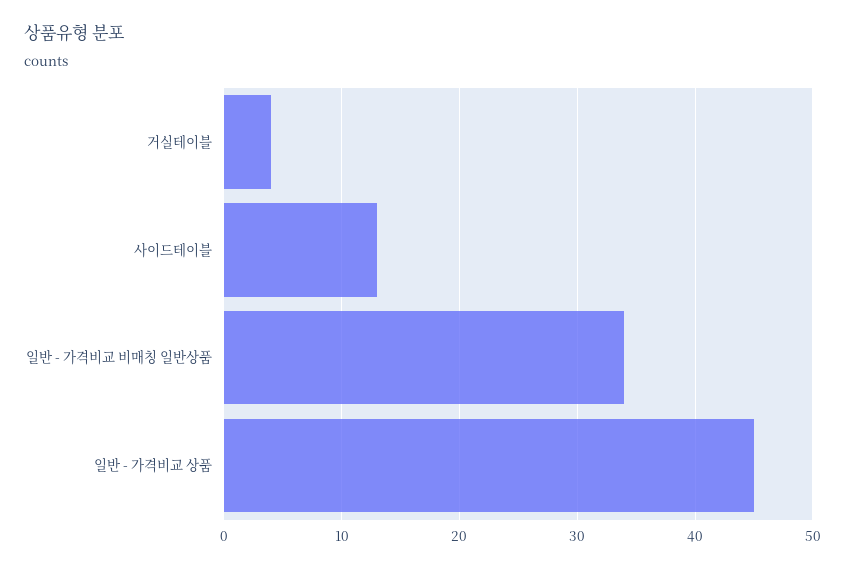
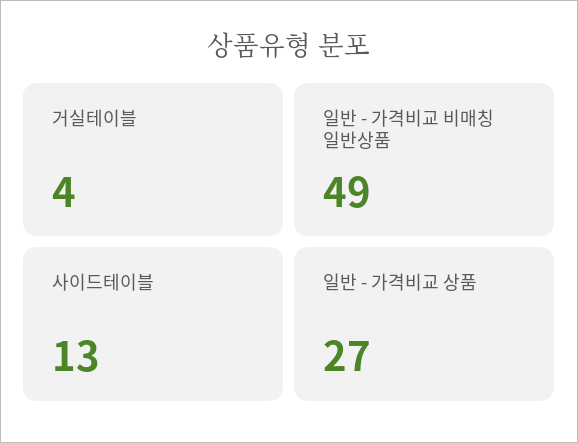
일반 - 가격비교 비매칭 일반상품: 34 -> 49
일반 - 가격비교 상품: 45 -> 27

